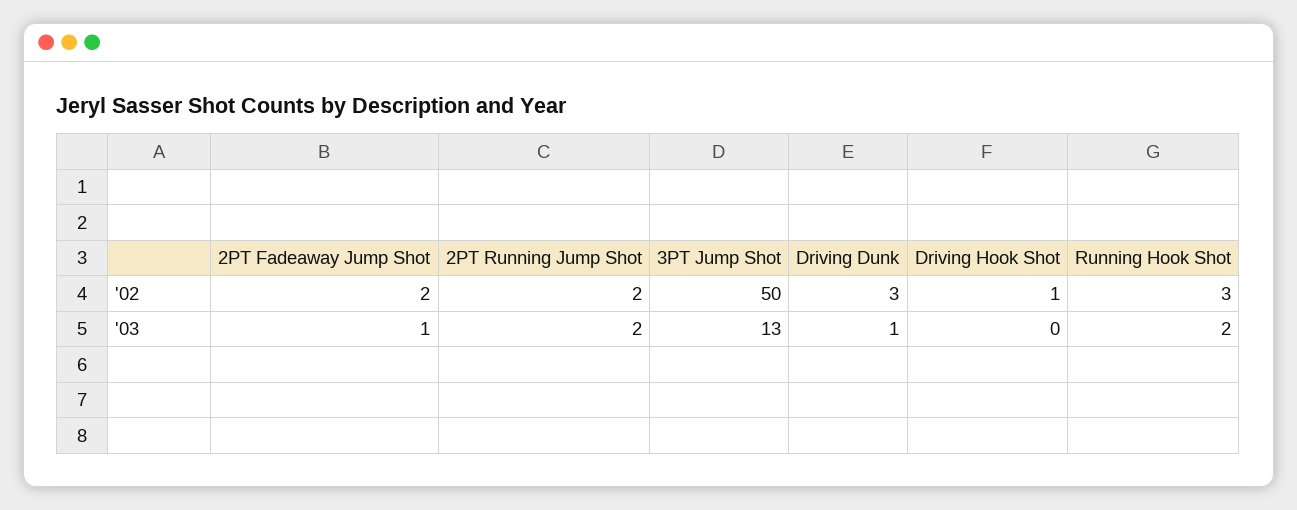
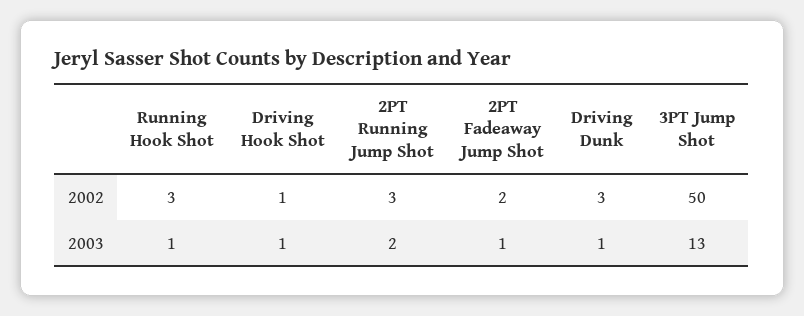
2PT Running Jump Shot, '02: 2 -> 3
Driving Hook Shot, '03: 0 -> 1
Running Hook Shot, '03: 2 -> 1

